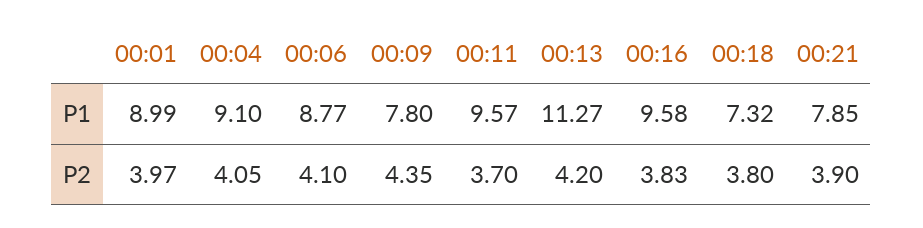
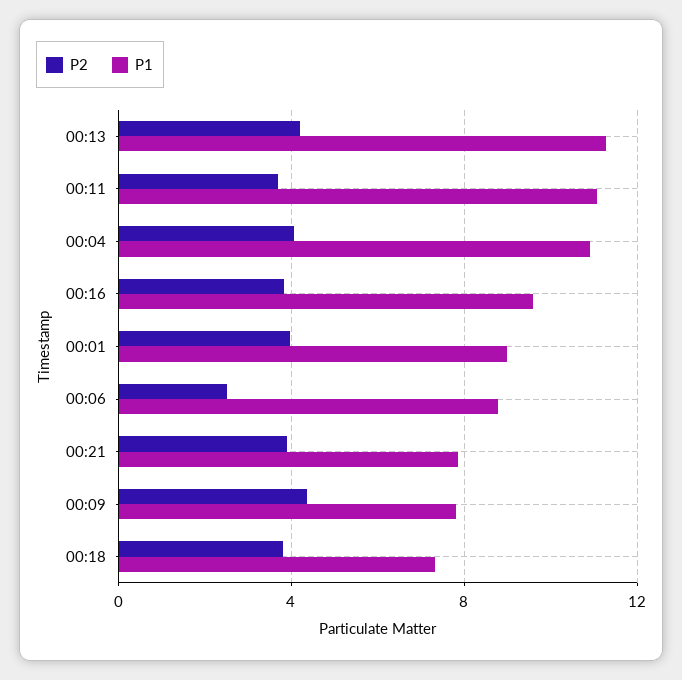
P1, 00:04: 9.1 -> 11
P1, 00:11: 9.57 -> 11
P2, 00:06: 4.1 -> 2.5

